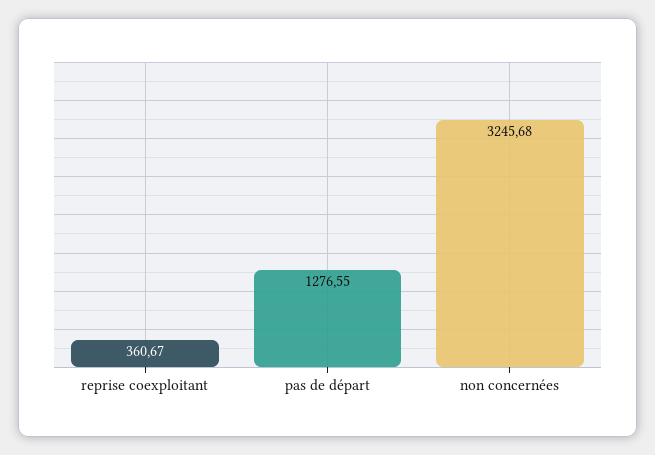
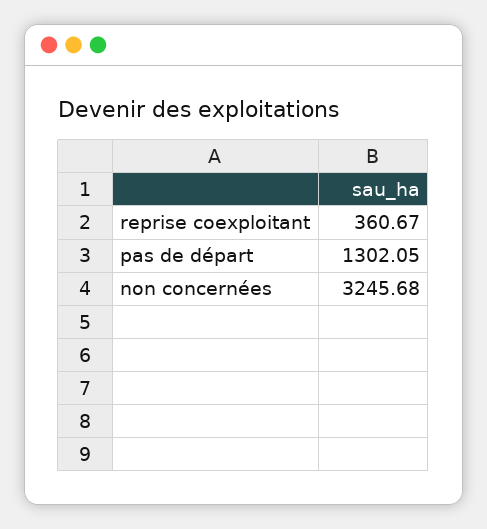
pas de départ: 1276.55 -> 1302.05

